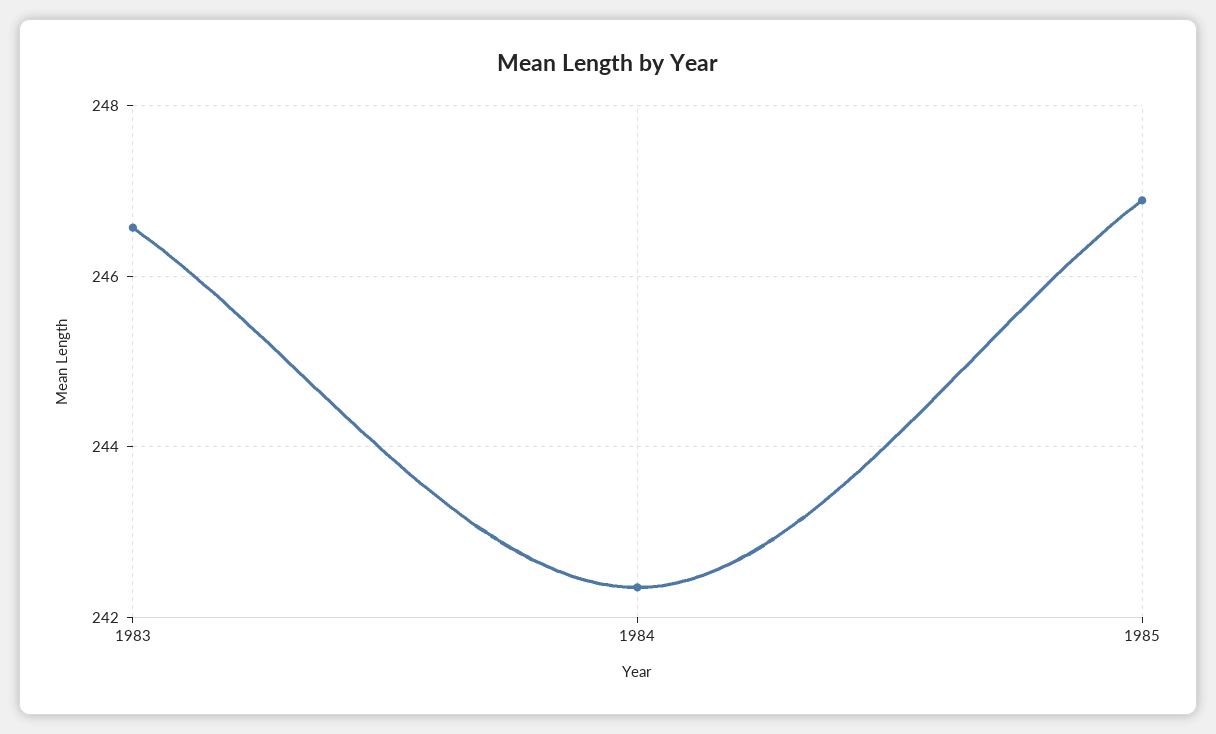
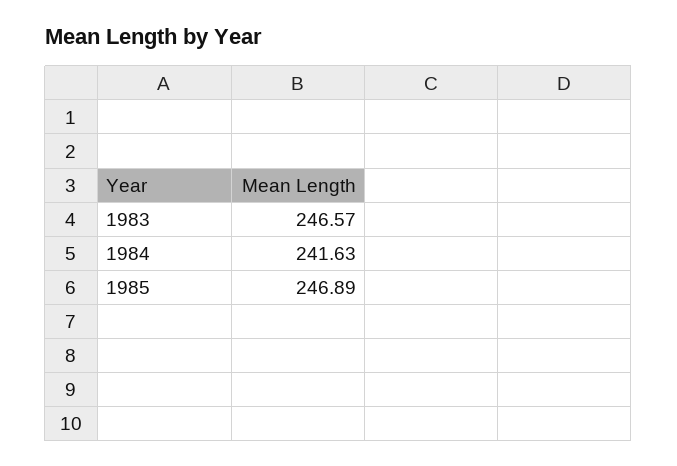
1984: 242.4 -> 241.63

